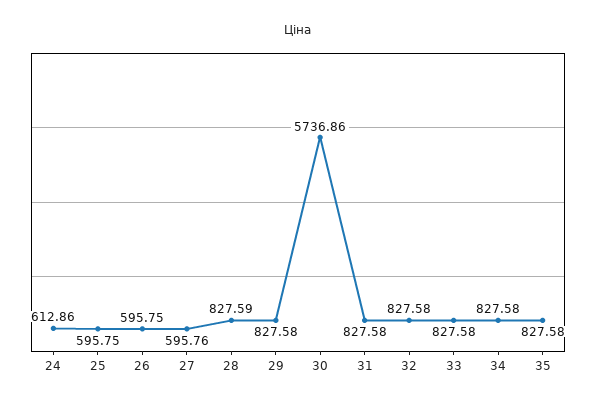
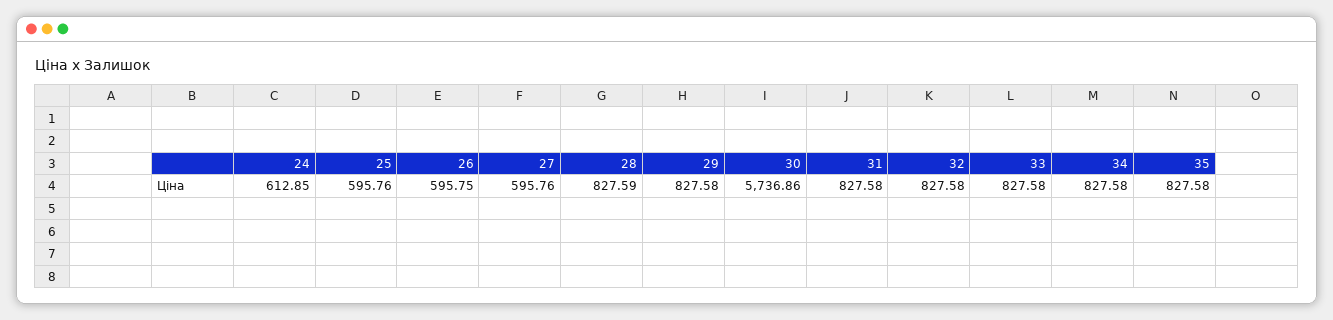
24: 612.86 -> 612.85
25: 595.75 -> 595.76

